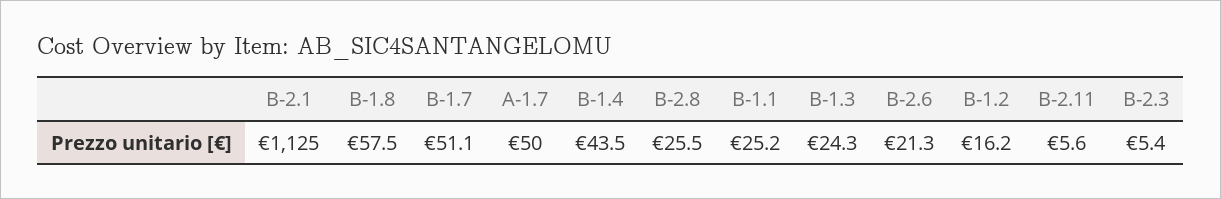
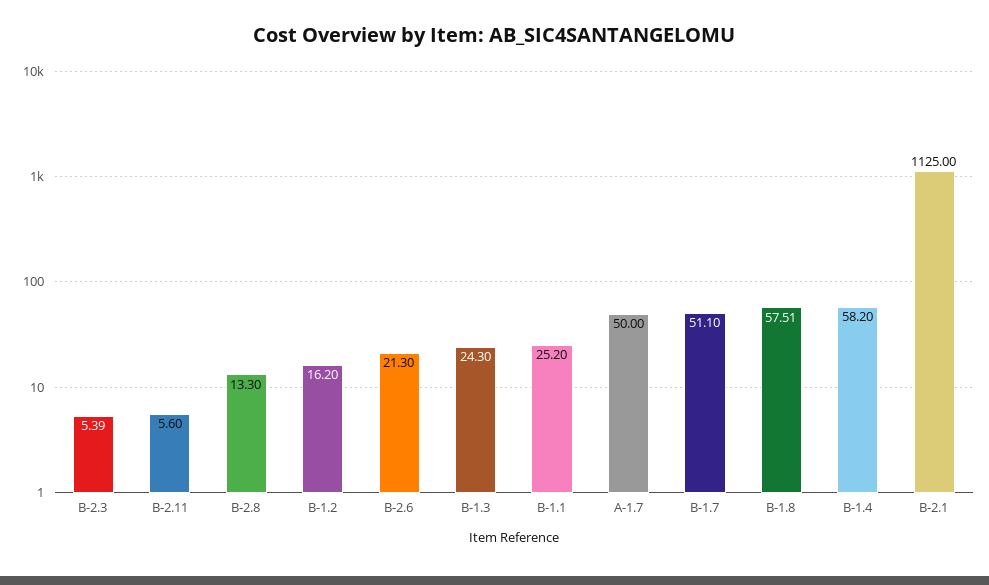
B-1.4: 43.5 -> 58.2
B-2.8: 25.5 -> 13.3

